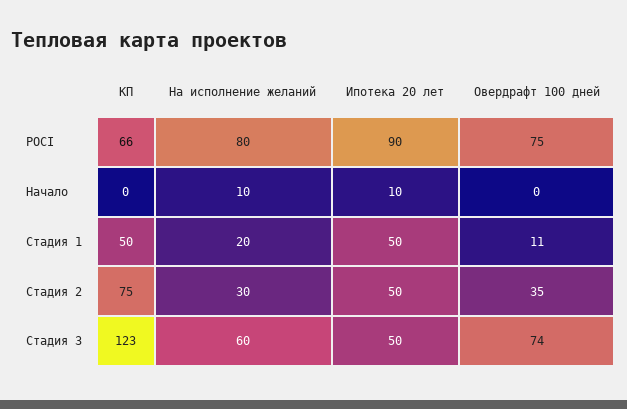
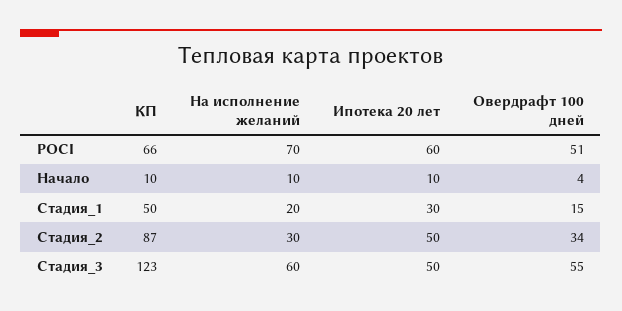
На исполнение желаний, POCI: 80 -> 70
Ипотека 20 лет, POCI: 90 -> 60
Овердрафт 100 дней, POCI: 75 -> 51
КП, Начало: 0 -> 10
Овердрафт 100 дней, Начало: 0 -> 4
Ипотека 20 лет, Стадия 1: 50 -> 30
Овердрафт 100 дней, Стадия 1: 11 -> 15
КП, Стадия 2: 75 -> 87
Овердрафт 100 дней, Стадия 2: 35 -> 34
Овердрафт 100 дней, Стадия 3: 74 -> 55

